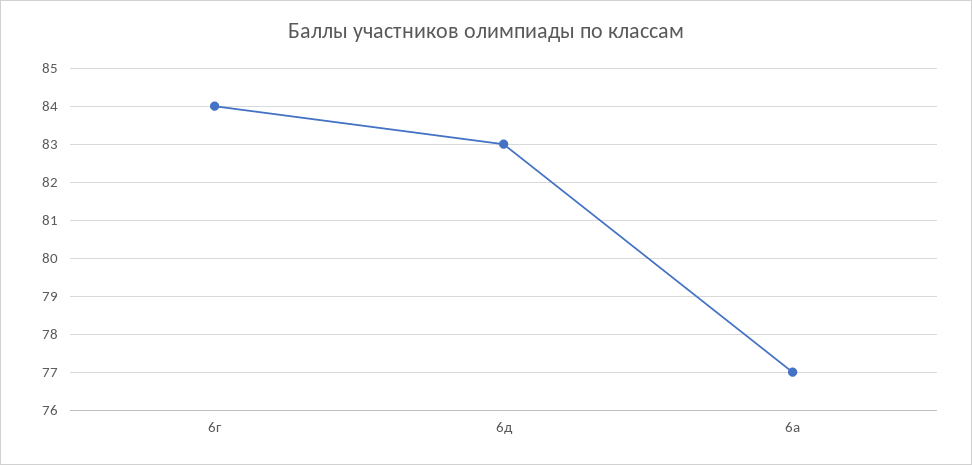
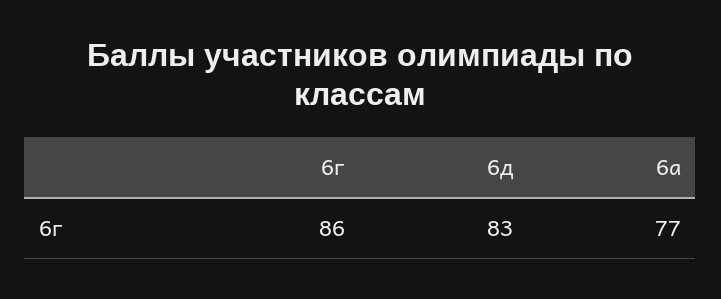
6г: 84 -> 86

